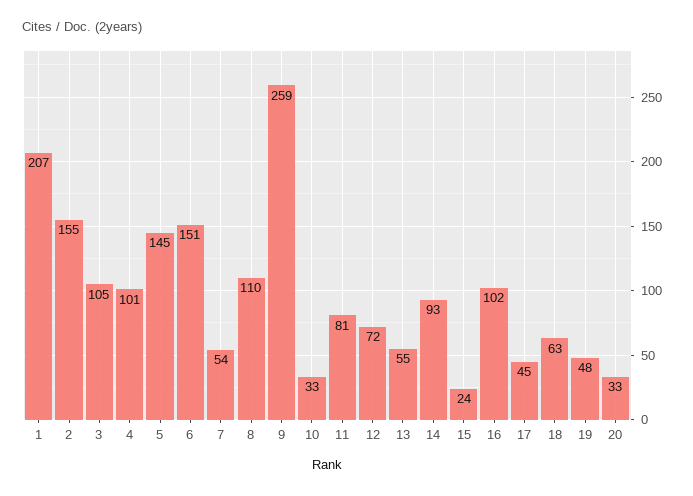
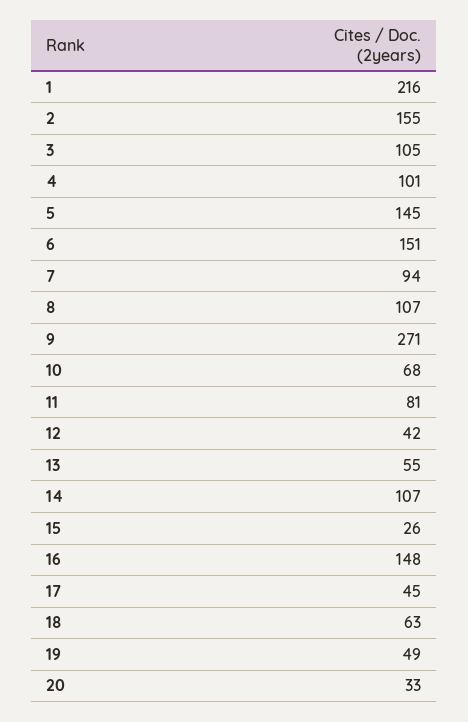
1: 207 -> 216
7: 54 -> 94
8: 110 -> 107
9: 259 -> 271
10: 33 -> 68
12: 72 -> 42
14: 93 -> 107
15: 24 -> 26
16: 102 -> 148
19: 48 -> 49

